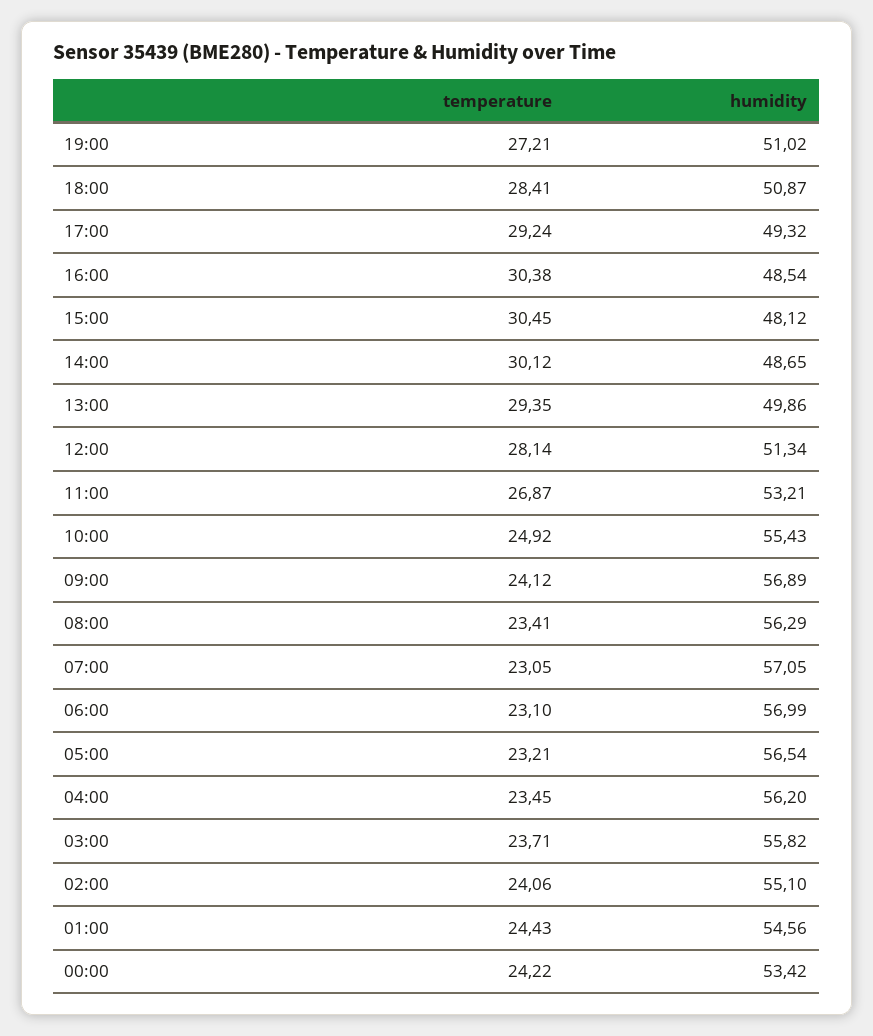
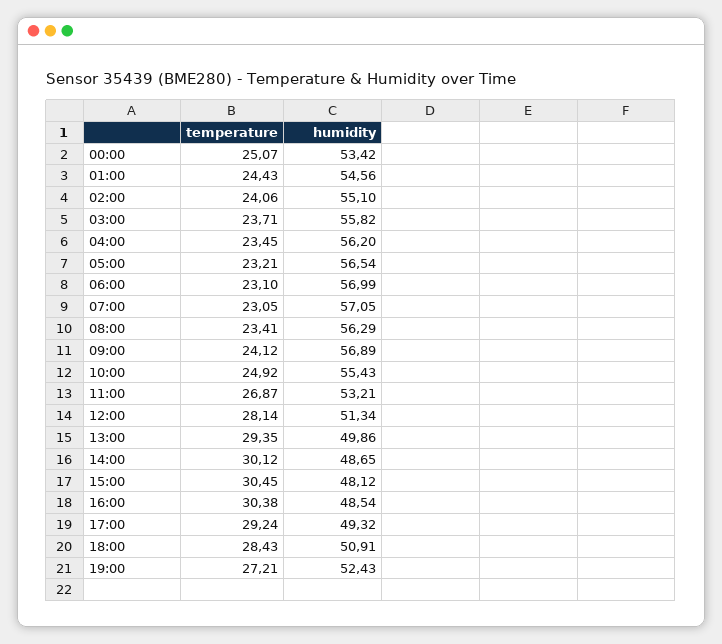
humidity, 19:00: 51.02 -> 52.43
temperature, 18:00: 28.41 -> 28.43
humidity, 18:00: 50.87 -> 50.91
temperature, 00:00: 24.22 -> 25.07

